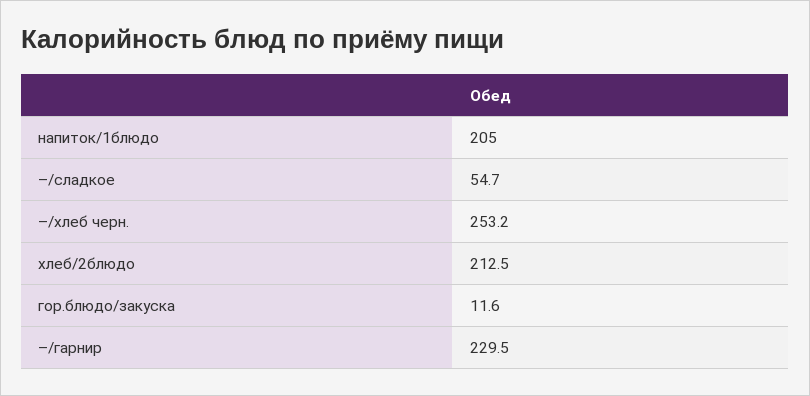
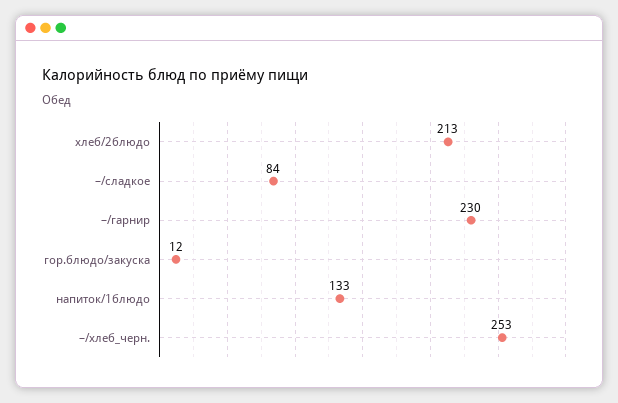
напиток/1блюдо: 205 -> 133
–/сладкое: 54.7 -> 84

